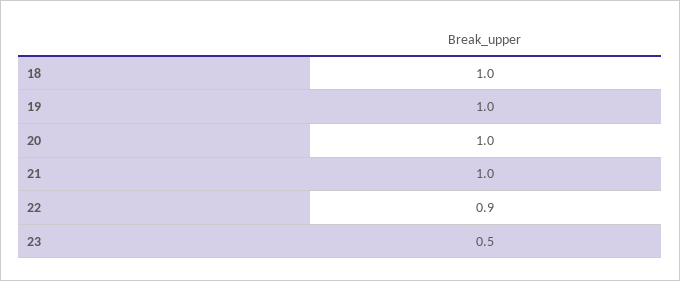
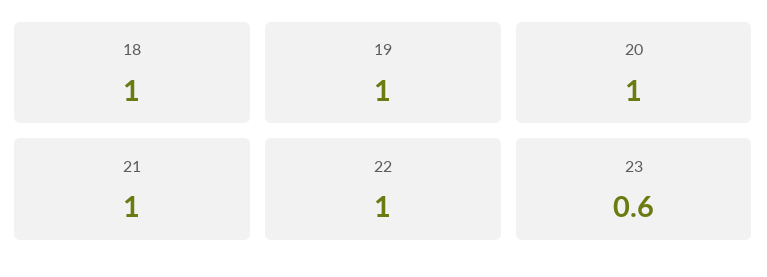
22: 0.9 -> 1
23: 0.5 -> 0.6

